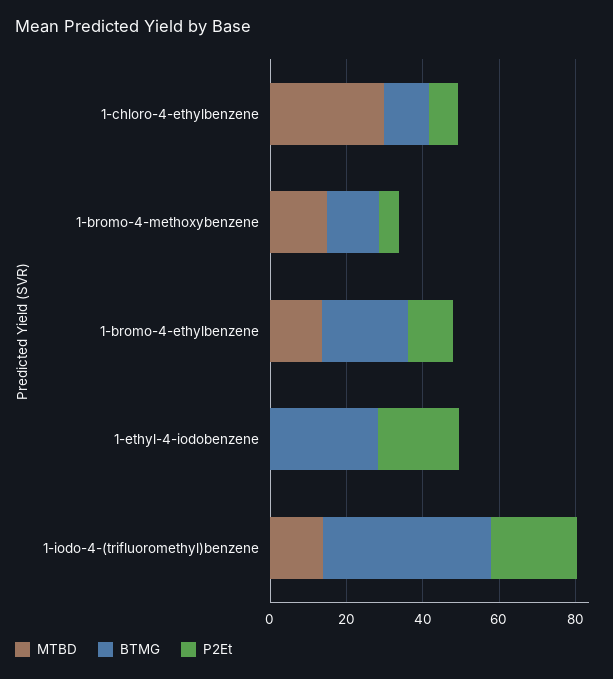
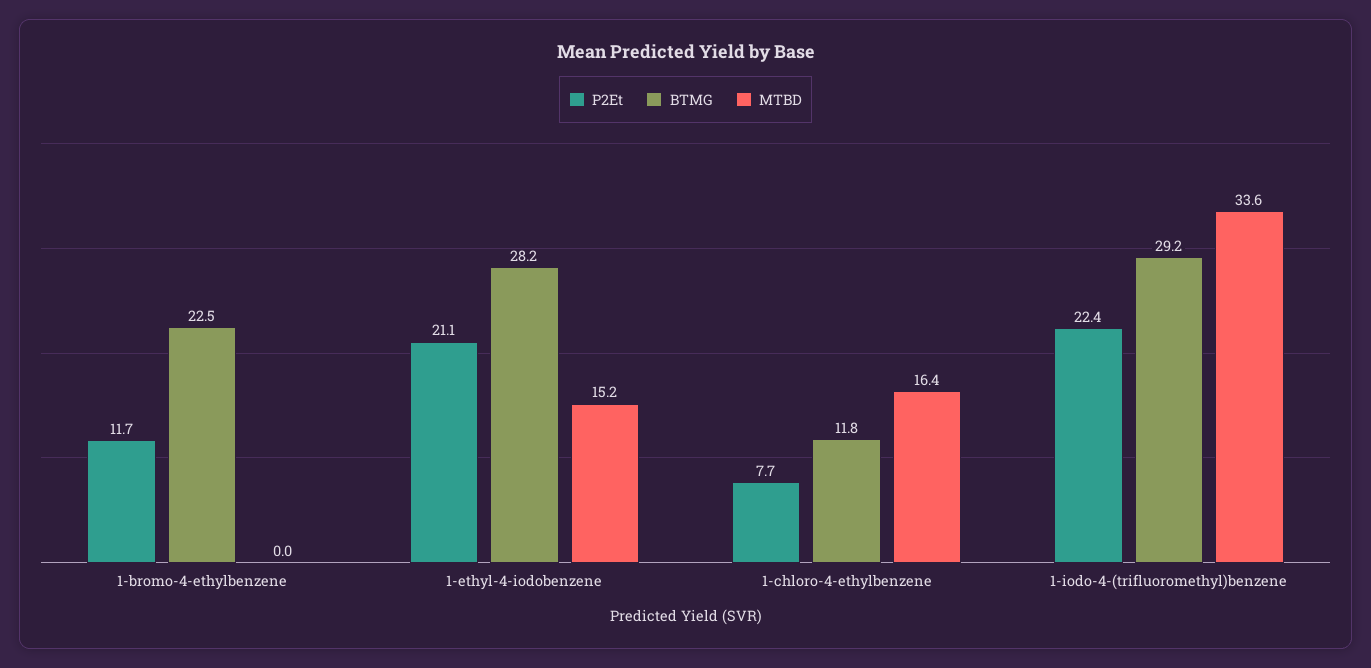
MTBD, 1-chloro-4-ethylbenzene: 30 -> 16.4
MTBD, 1-bromo-4-methoxybenzene: 15 -> none
BTMG, 1-bromo-4-methoxybenzene: 15 -> none
P2Et, 1-bromo-4-methoxybenzene: 5 -> none
MTBD, 1-bromo-4-ethylbenzene: 15 -> 0
MTBD, 1-ethyl-4-iodobenzene: 0 -> 15.2
MTBD, 1-iodo-4-(trifluoromethyl)benzene: 15 -> 33.6
BTMG, 1-iodo-4-(trifluoromethyl)benzene: 45 -> 29.2

